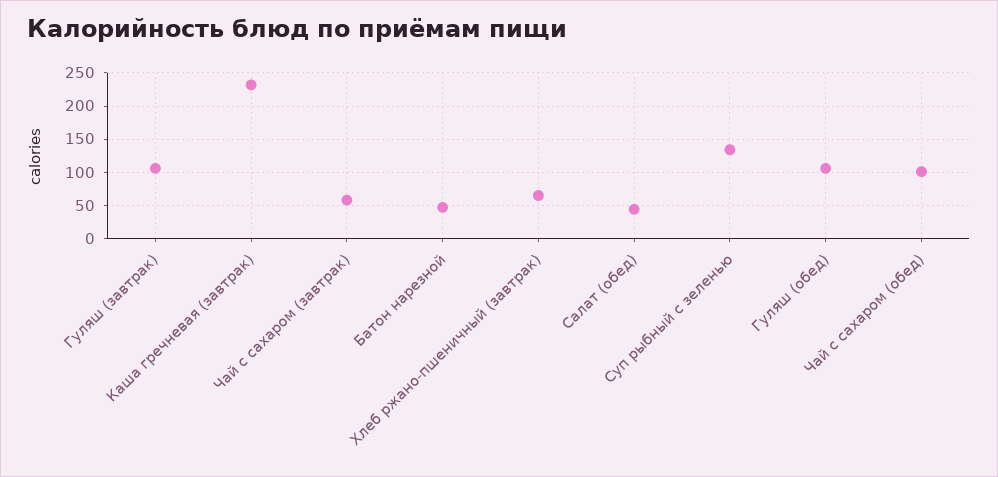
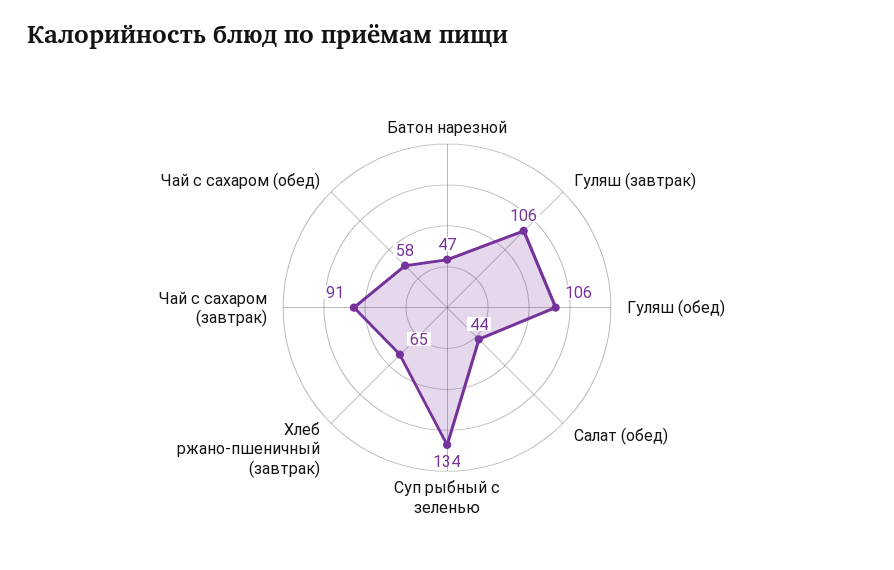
Каша гречневая (завтрак): 230 -> none
Чай с сахаром (завтрак): 60 -> 91
Чай с сахаром (обед): 100 -> 58

